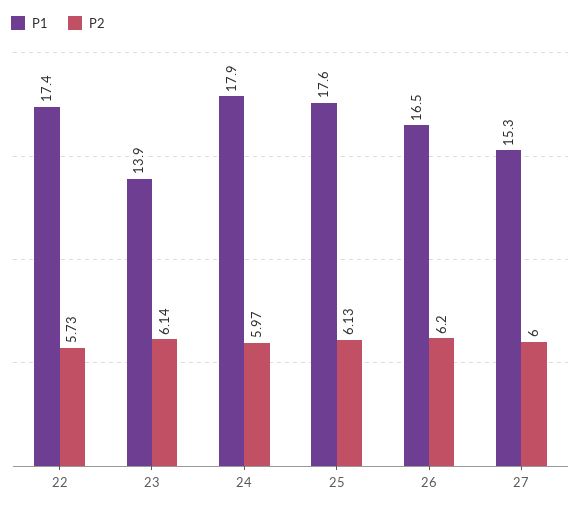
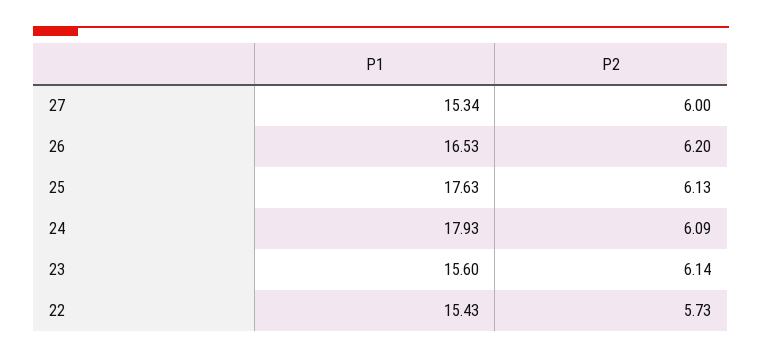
P1, 22: 17.4 -> 15.43
P1, 23: 13.9 -> 15.6
P2, 24: 5.97 -> 6.09

